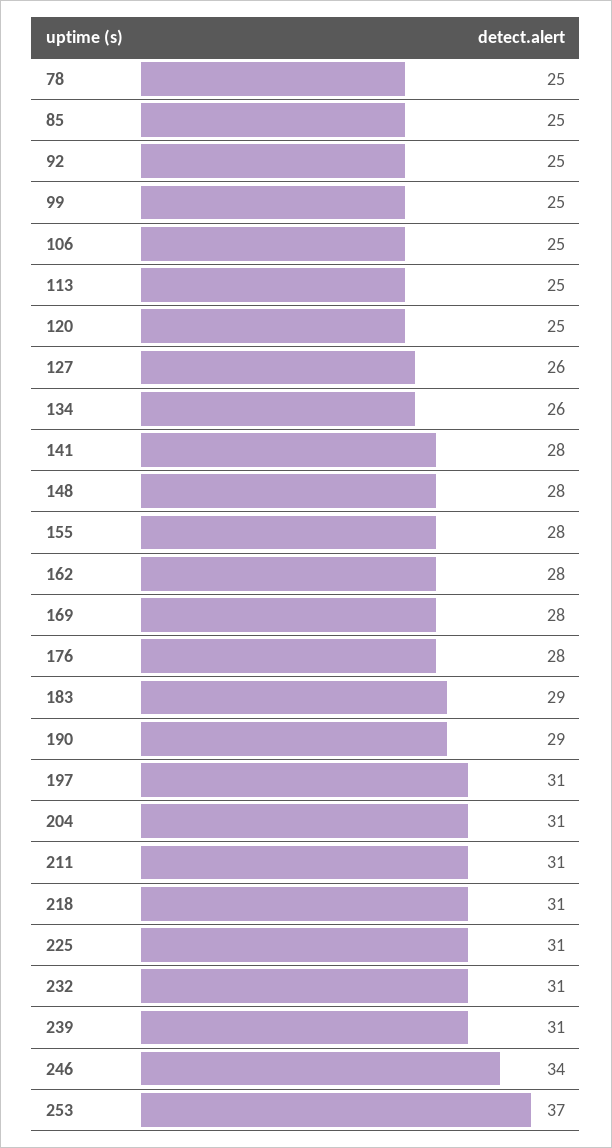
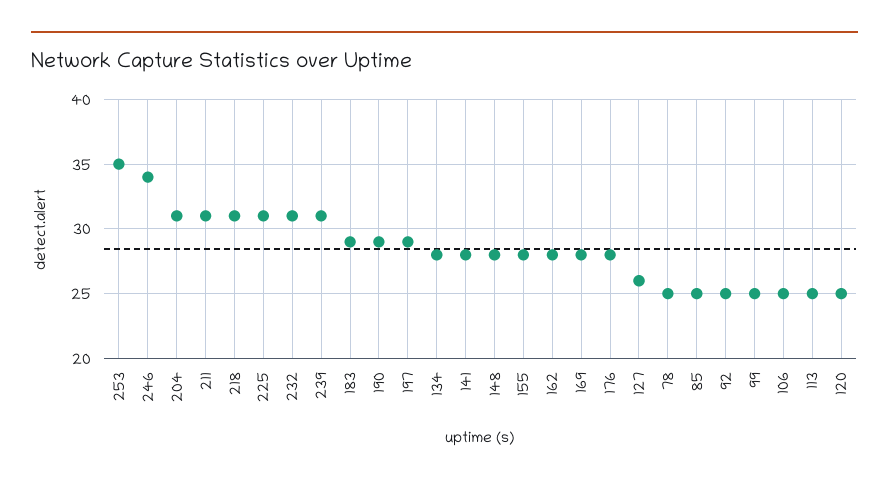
134: 26 -> 28
197: 31 -> 29
253: 37 -> 35

